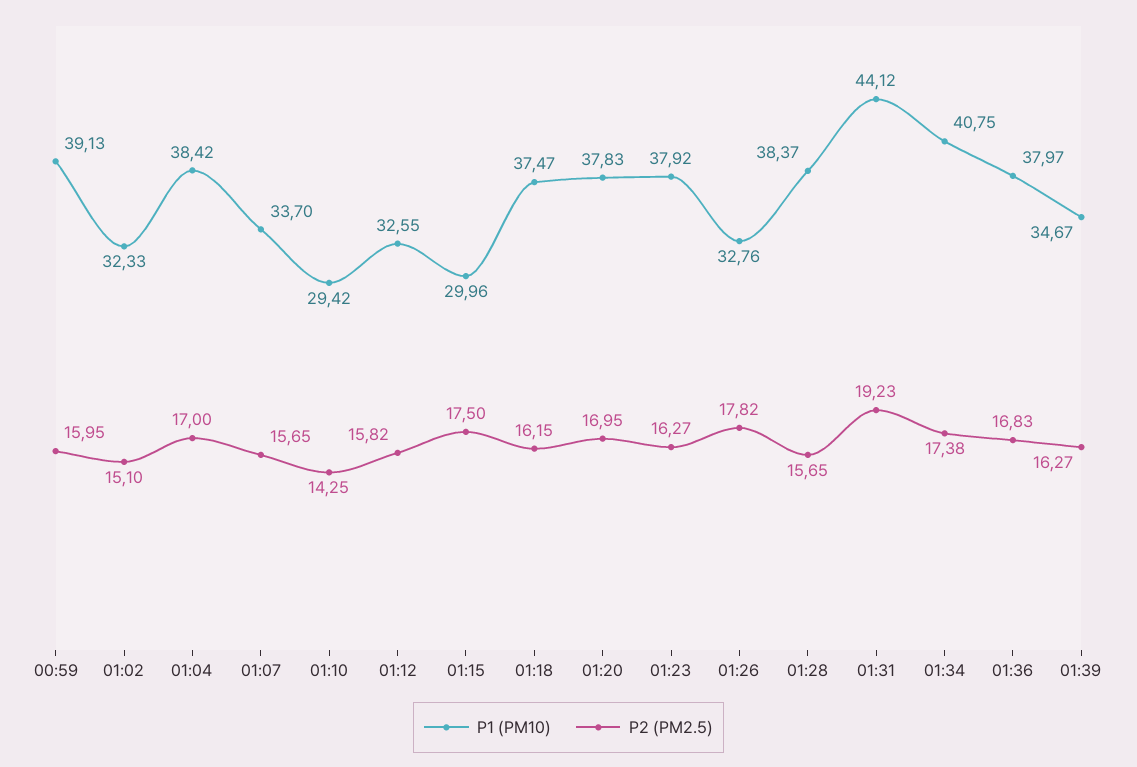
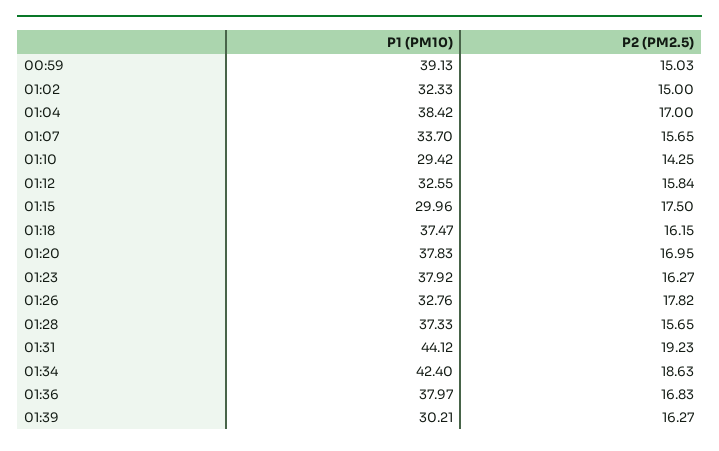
P2 (PM2.5), 00:59: 15.95 -> 15.03
P2 (PM2.5), 01:02: 15.1 -> 15
P2 (PM2.5), 01:12: 15.82 -> 15.84
P1 (PM10), 01:28: 38.37 -> 37.33
P1 (PM10), 01:34: 40.75 -> 42.4
P2 (PM2.5), 01:34: 17.38 -> 18.63
P1 (PM10), 01:39: 34.67 -> 30.21

